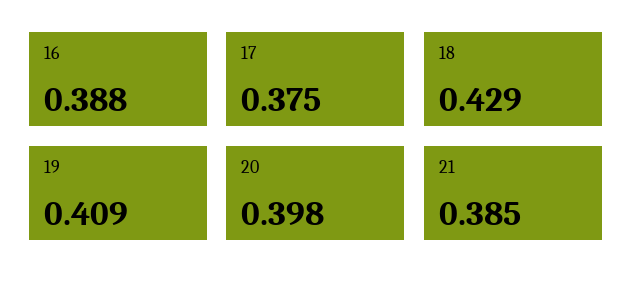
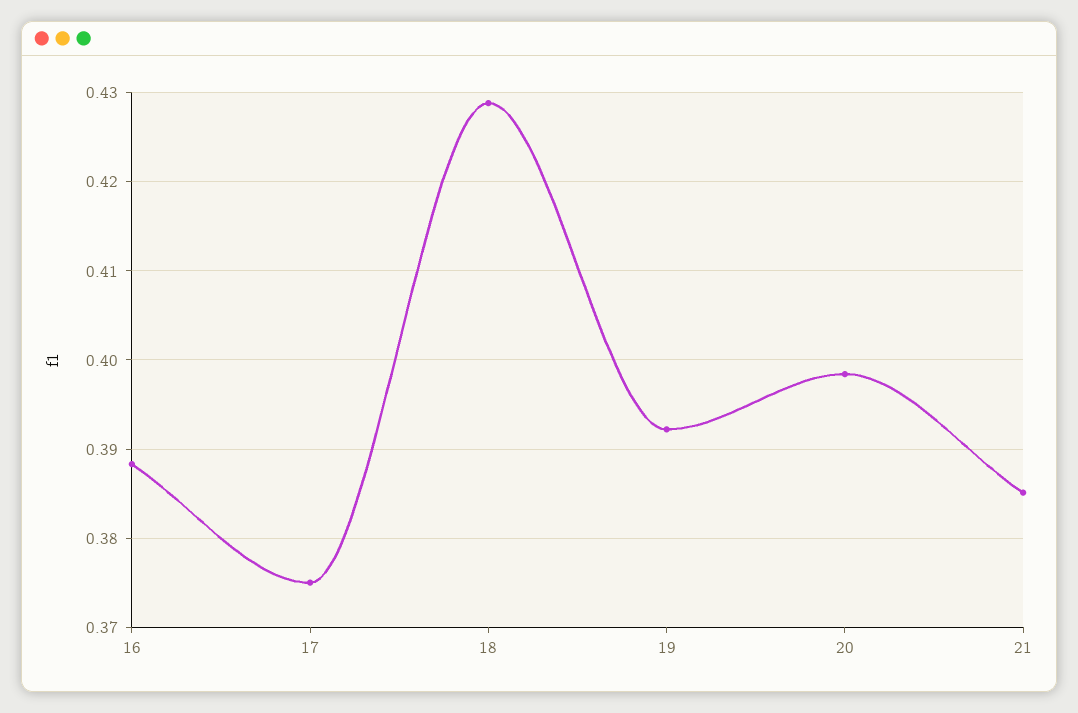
19: 0.409 -> 0.392

